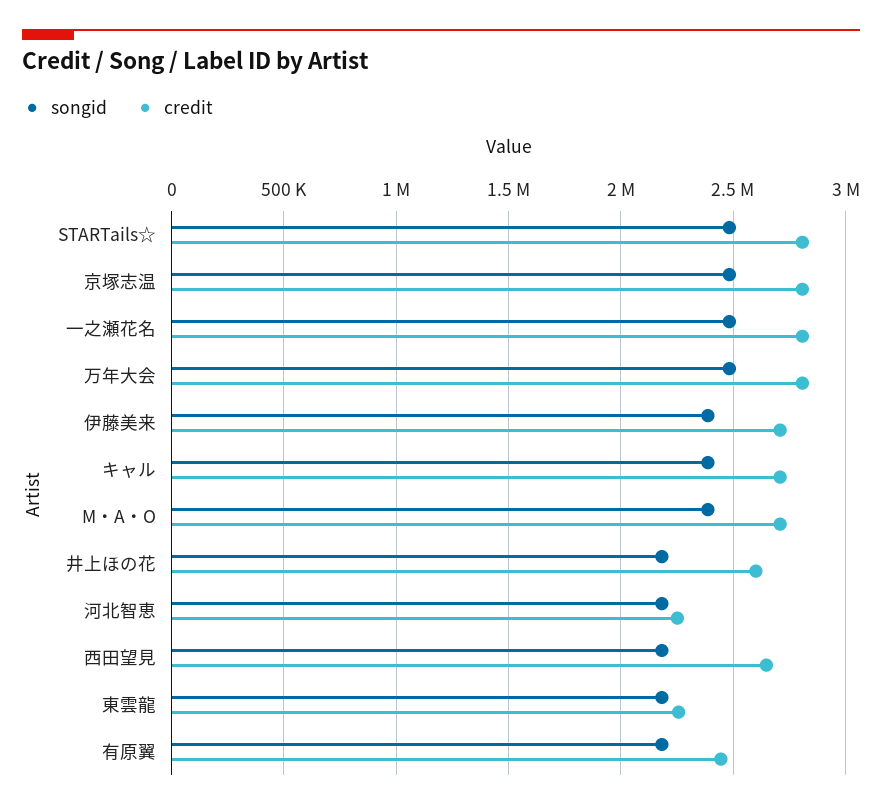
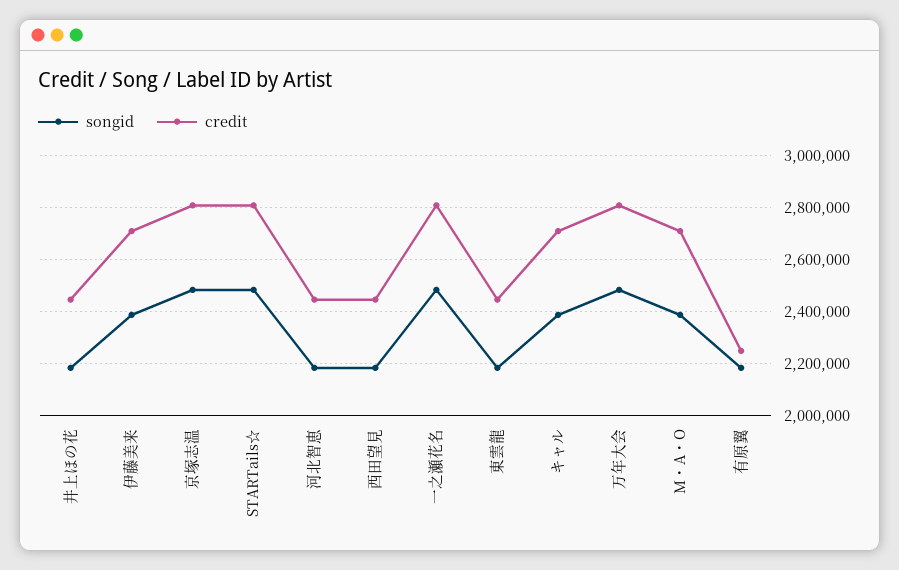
credit, 井上ほの花: 2600000 -> 2450000
credit, 河北智恵: 2250000 -> 2450000
credit, 西田望見: 2650000 -> 2450000
credit, 東雲龍: 2250000 -> 2450000
credit, 有原翼: 2450000 -> 2250000

